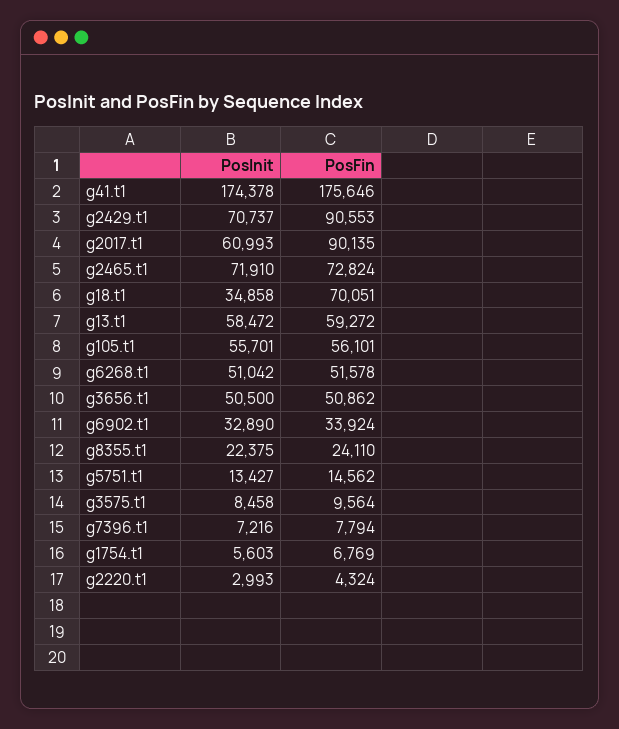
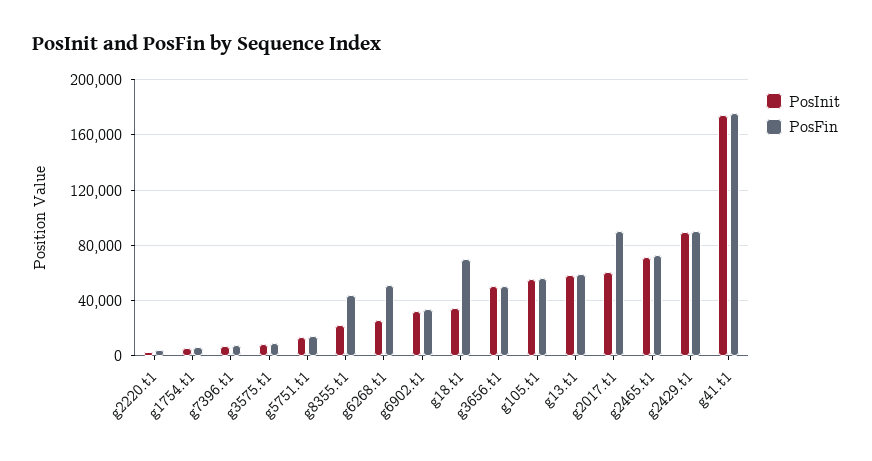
PosInit, g2429.t1: 70737 -> 90000
PosInit, g6268.t1: 51042 -> 25000
PosFin, g8355.t1: 24110 -> 45000

